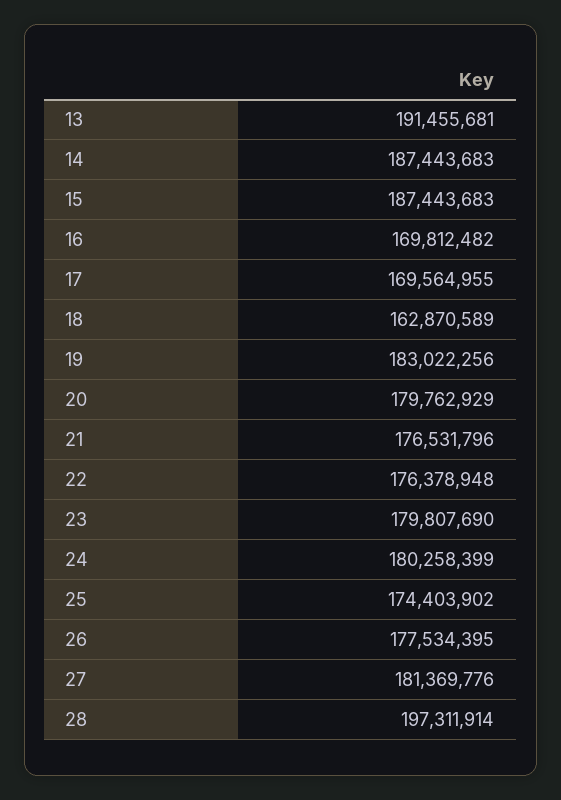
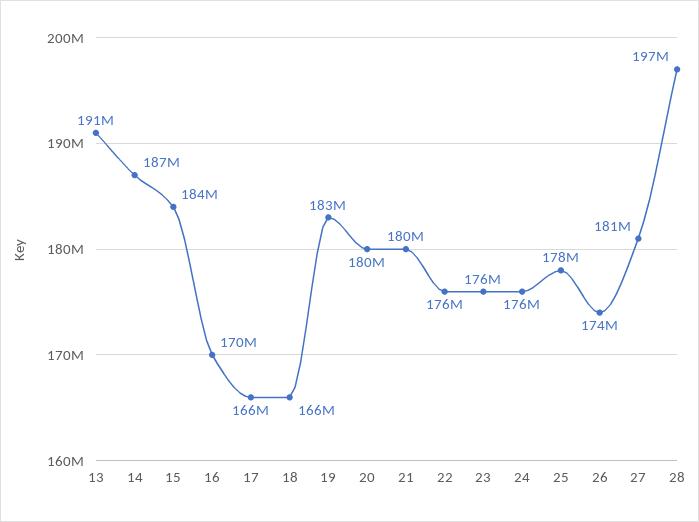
15: 187443683 -> 184000000
17: 169564955 -> 166000000
18: 162870589 -> 166000000
21: 176531796 -> 180000000
23: 179807690 -> 176000000
24: 180258399 -> 176000000
25: 174403902 -> 178000000
26: 177534395 -> 174000000

